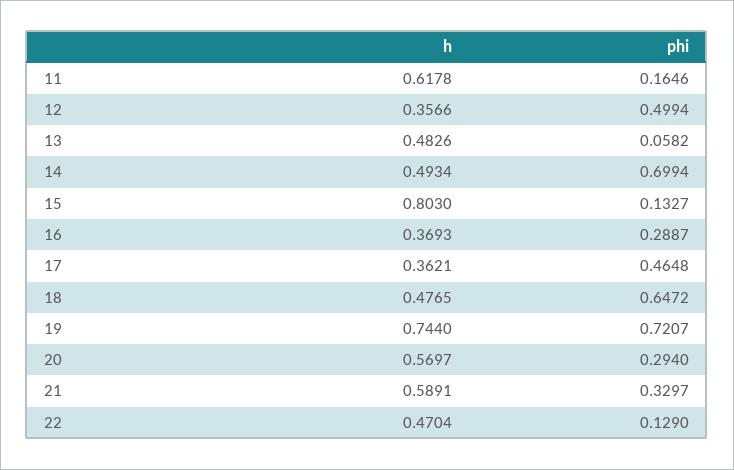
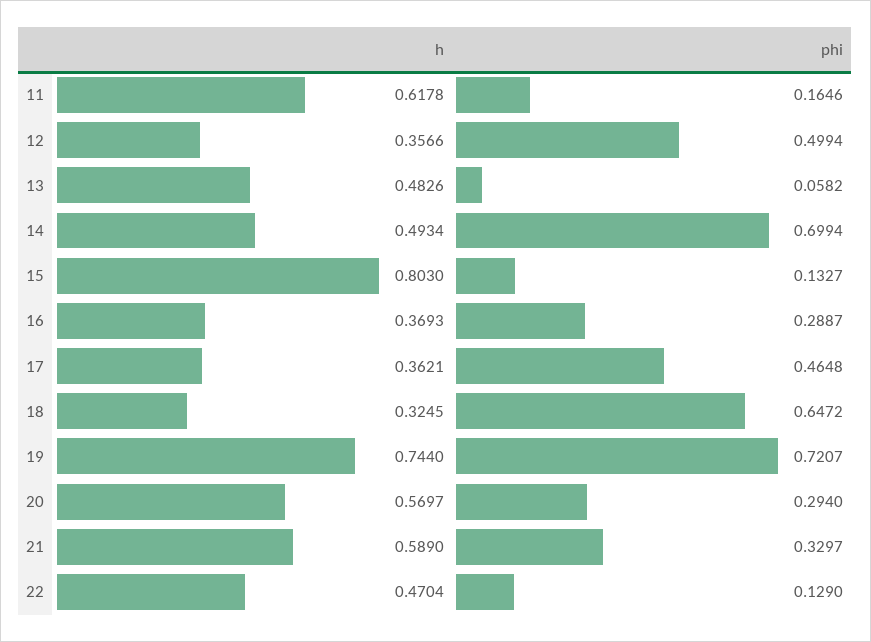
h, 18: 0.4765 -> 0.3245
h, 21: 0.5891 -> 0.589

